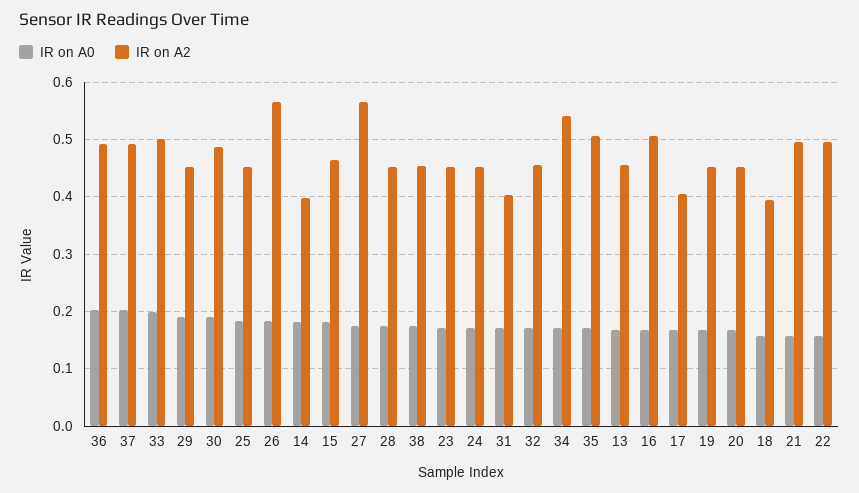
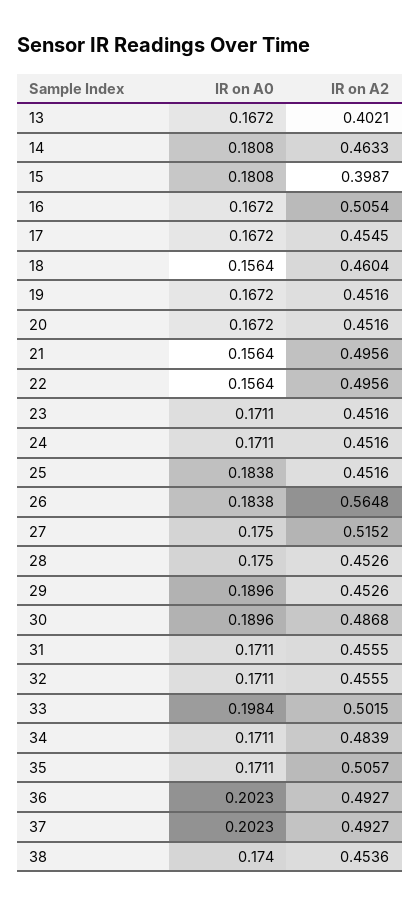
IR on A2, 14: 0.4 -> 0.4633
IR on A2, 15: 0.46 -> 0.3987
IR on A2, 27: 0.56 -> 0.5152
IR on A2, 31: 0.4 -> 0.4555
IR on A2, 34: 0.54 -> 0.4839
IR on A2, 13: 0.46 -> 0.4021
IR on A2, 17: 0.4 -> 0.4545
IR on A2, 18: 0.4 -> 0.4604

